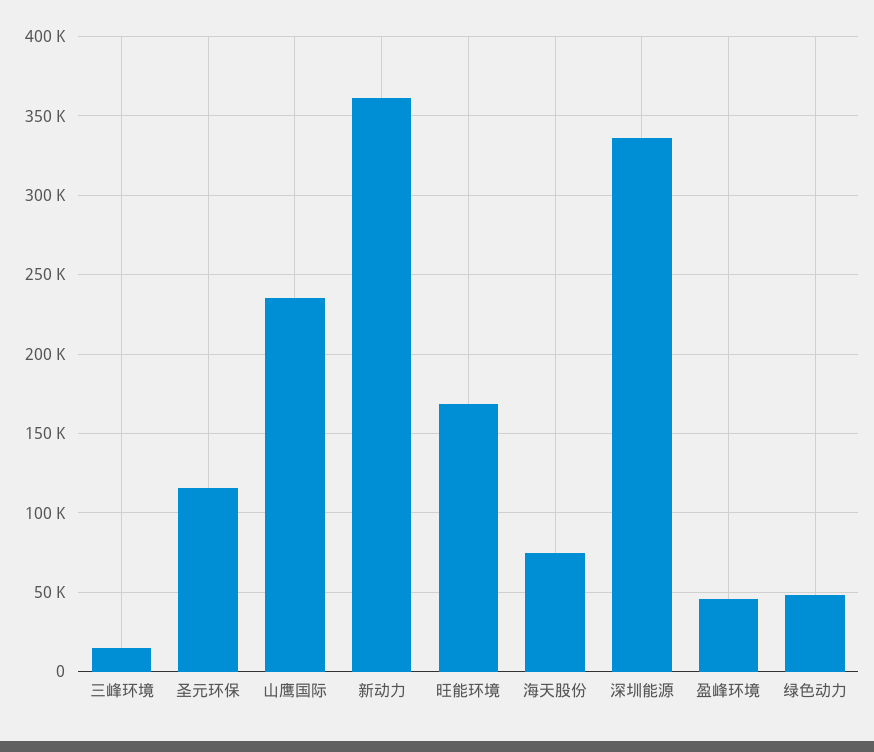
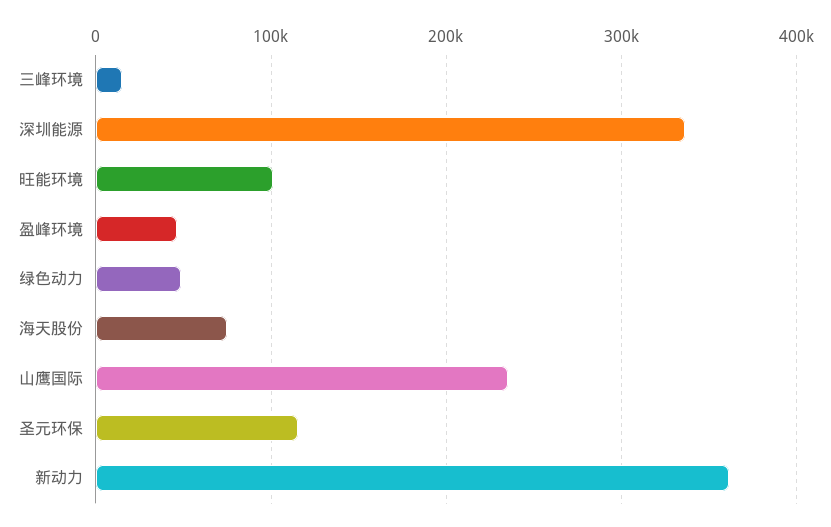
旺能环境: 170000 -> 100000

